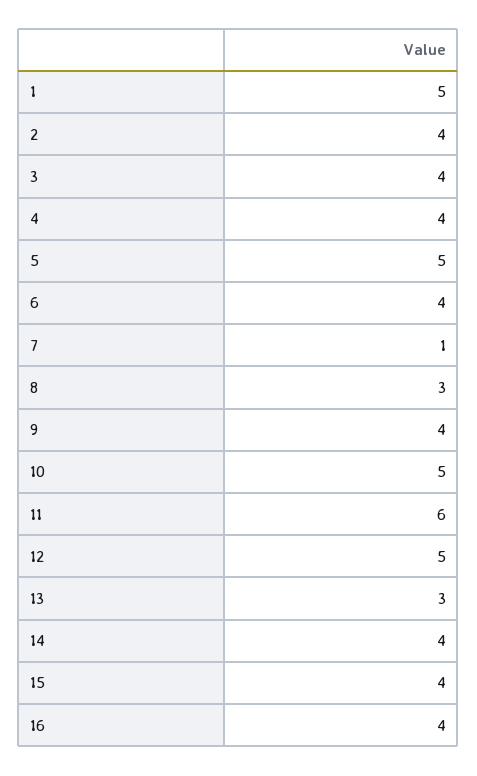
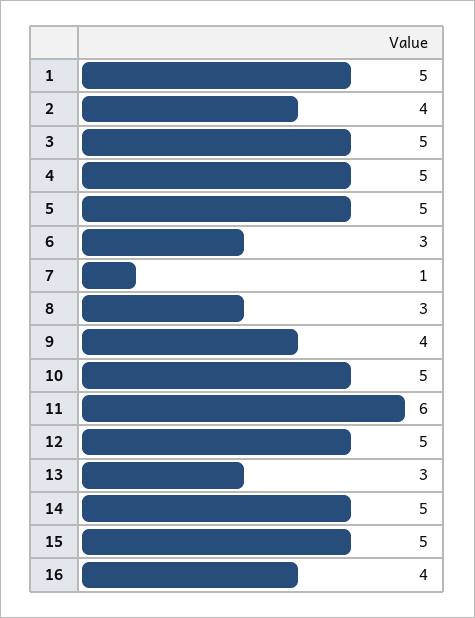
3: 4 -> 5
4: 4 -> 5
6: 4 -> 3
14: 4 -> 5
15: 4 -> 5

